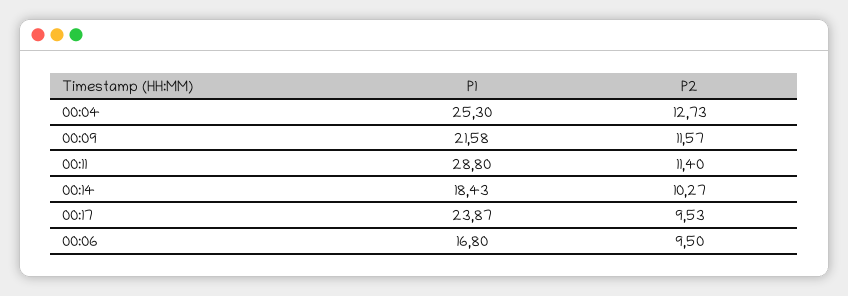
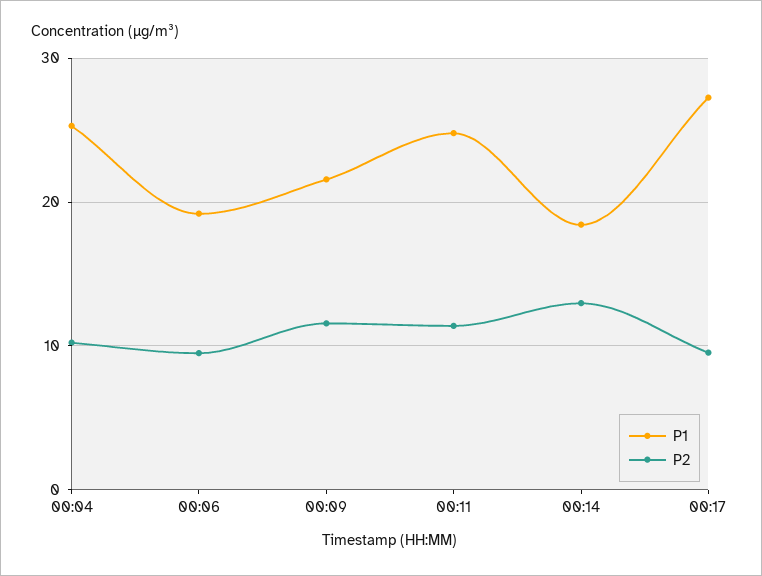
P2, 00:04: 12.73 -> 10
P1, 00:11: 28.8 -> 25
P2, 00:14: 10.27 -> 13
P1, 00:17: 23.87 -> 27
P1, 00:06: 16.8 -> 19

